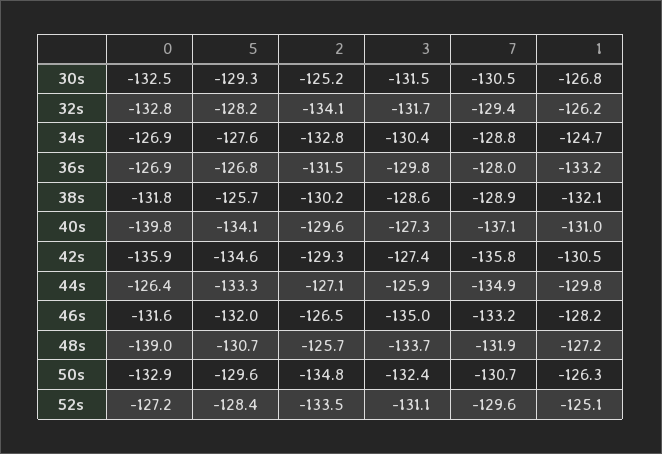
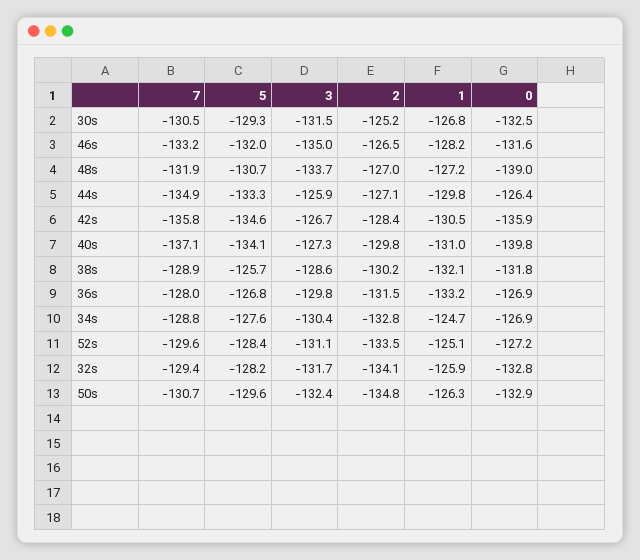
1, 32s: -126.2 -> -125.9
2, 40s: -129.6 -> -129.8
2, 42s: -129.3 -> -128.4
3, 42s: -127.4 -> -126.7
2, 48s: -125.7 -> -127

